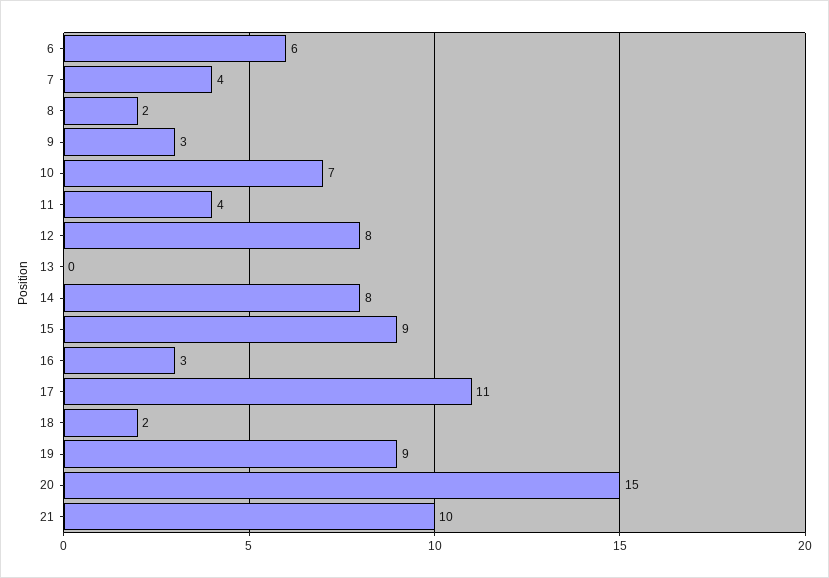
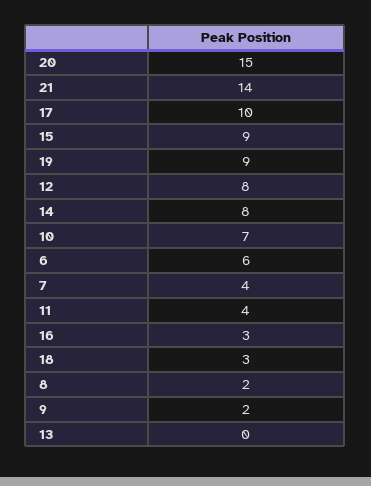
9: 3 -> 2
17: 11 -> 10
18: 2 -> 3
21: 10 -> 14

